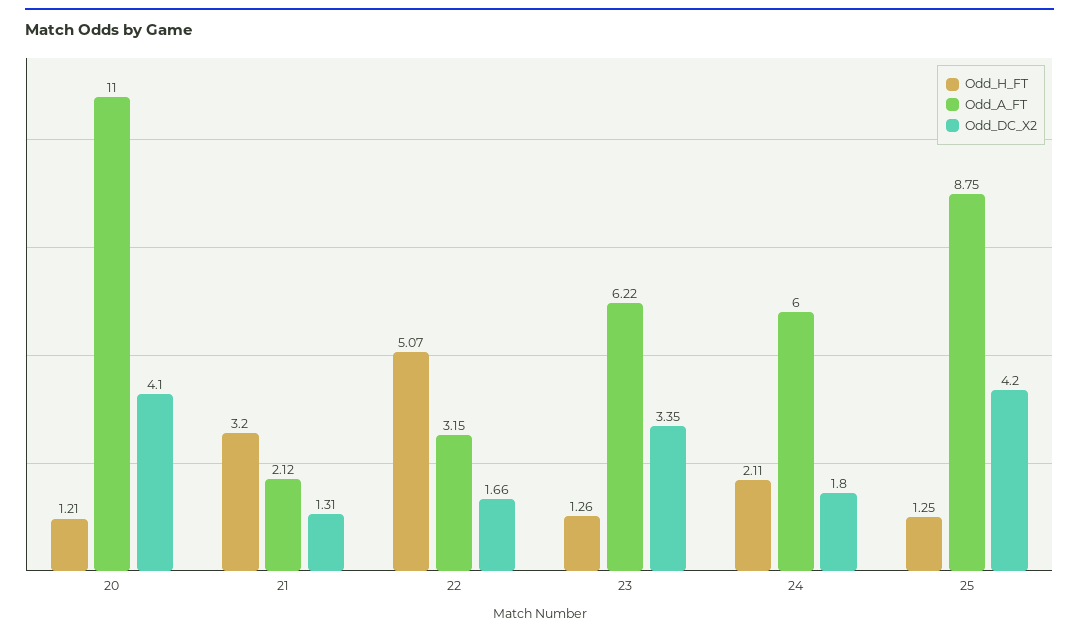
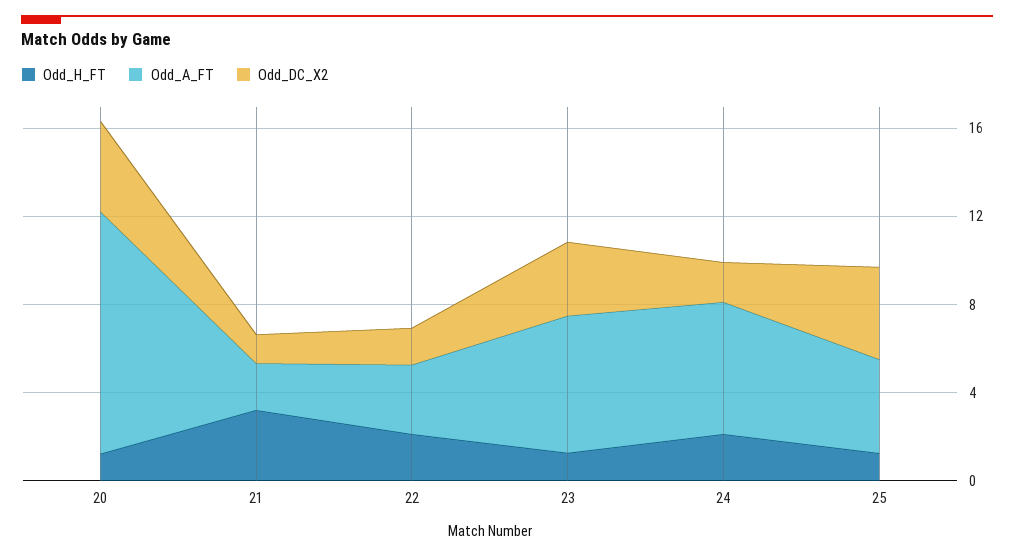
Odd_H_FT, 22: 5.07 -> 2
Odd_A_FT, 25: 8.75 -> 4

